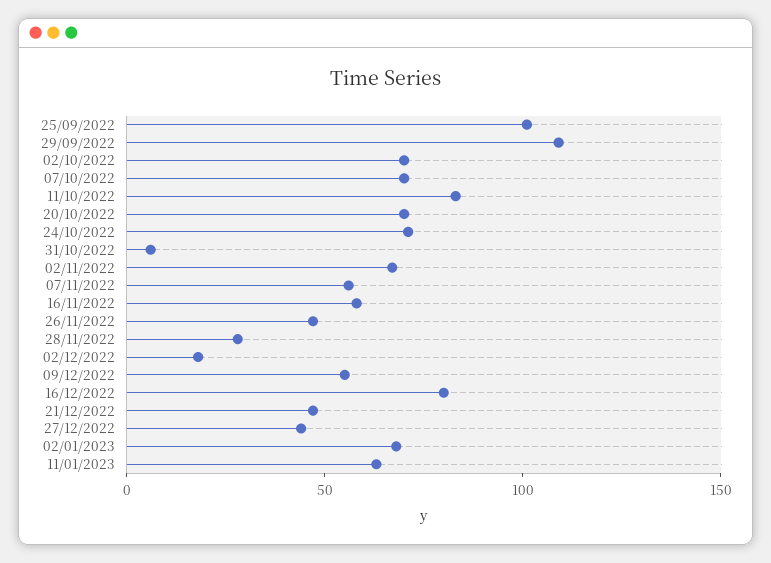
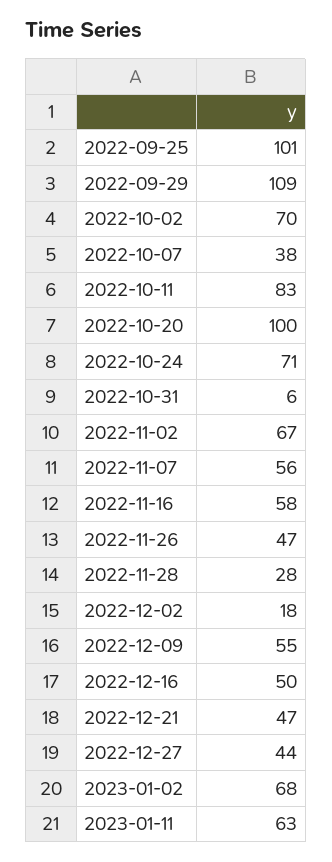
07/10/2022: 70 -> 38
20/10/2022: 70 -> 100
16/12/2022: 80 -> 50

